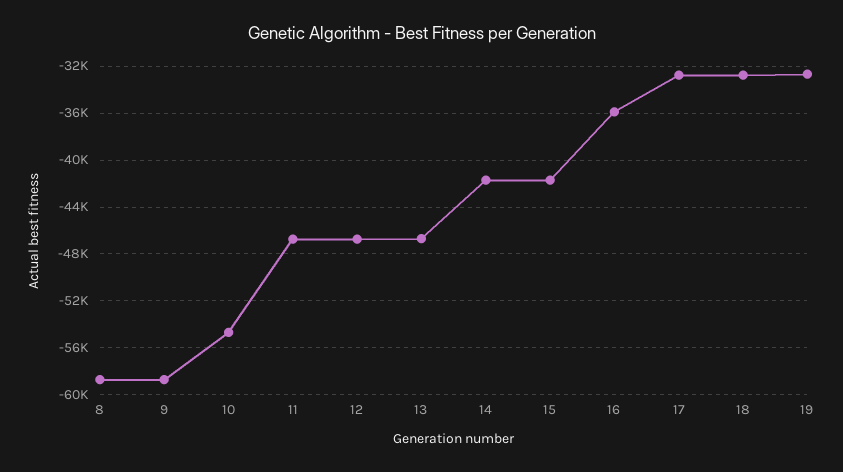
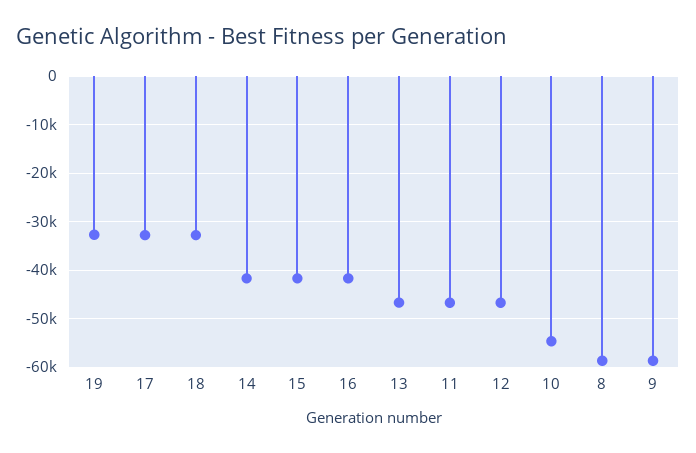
16: -36000 -> -42000

